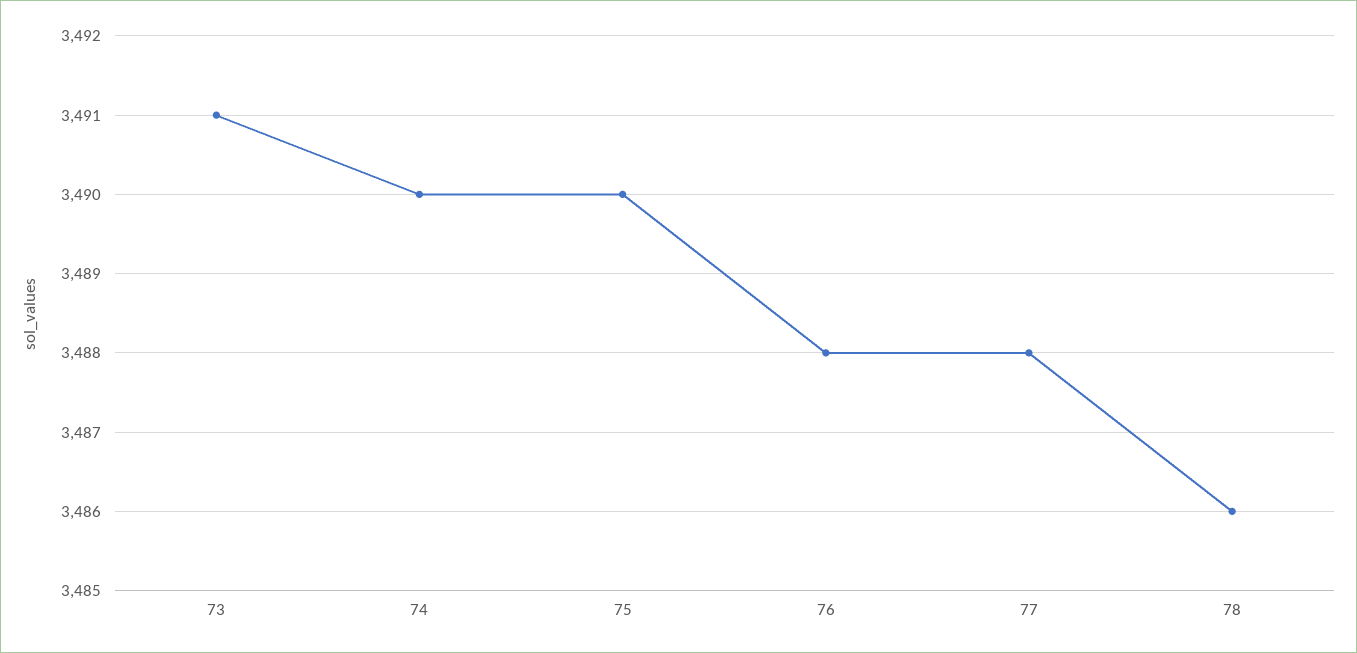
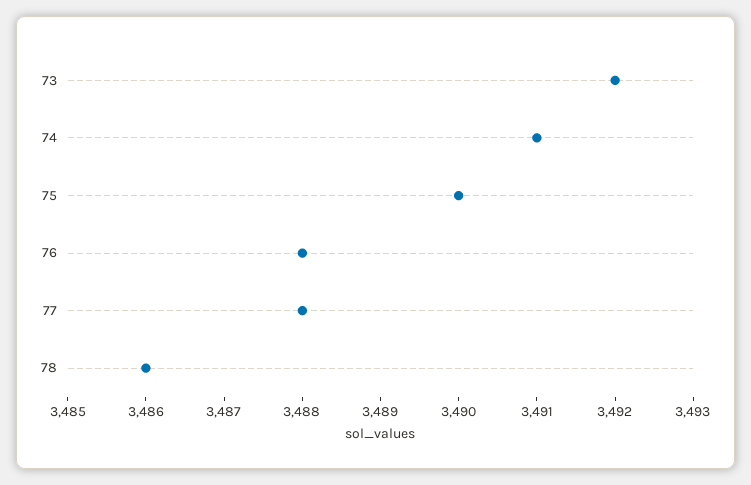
73: 3491 -> 3492
74: 3490 -> 3491

